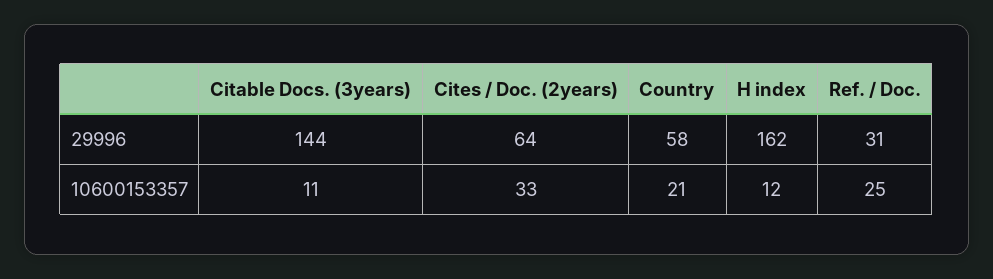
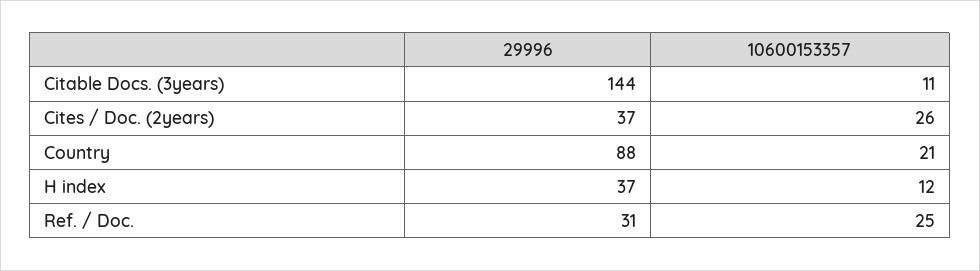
Cites / Doc. (2years), 29996: 64 -> 37
Country, 29996: 58 -> 88
H index, 29996: 162 -> 37
Cites / Doc. (2years), 10600153357: 33 -> 26

